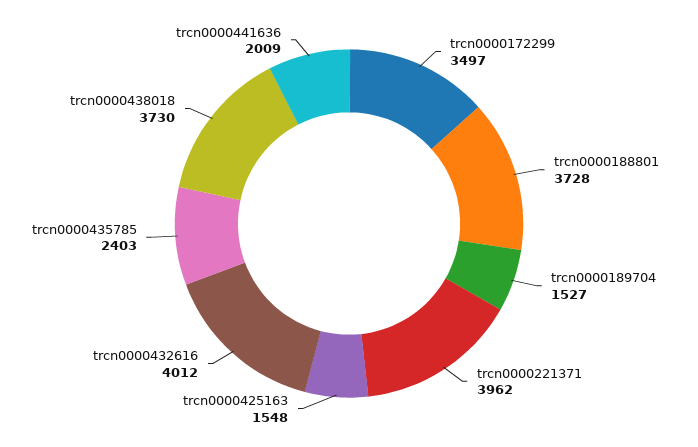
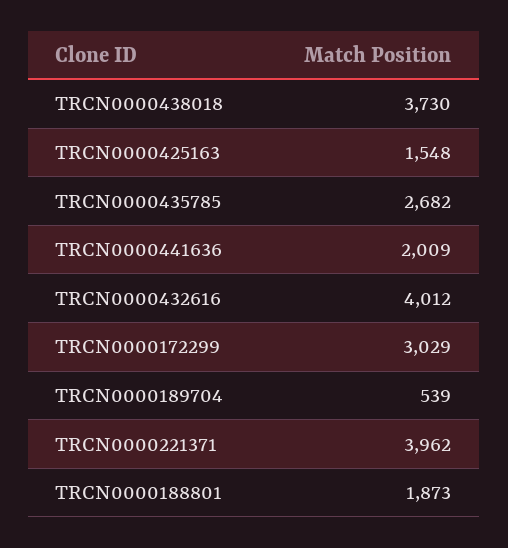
trcn0000172299: 3497 -> 3029
trcn0000188801: 3728 -> 1873
trcn0000189704: 1527 -> 539
trcn0000435785: 2403 -> 2682

